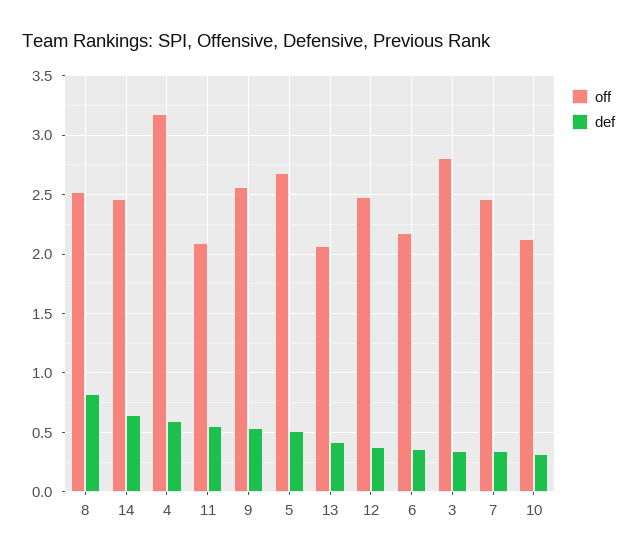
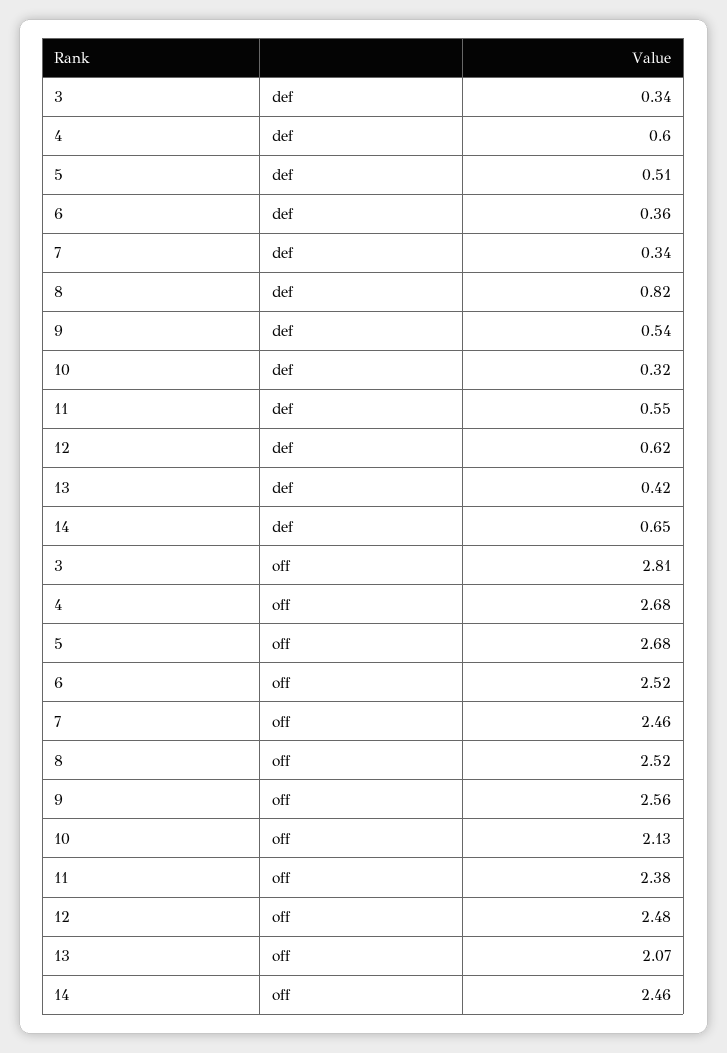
off, 4: 3.2 -> 2.68
off, 11: 2.1 -> 2.38
def, 12: 0.4 -> 0.62
off, 6: 2.2 -> 2.52

